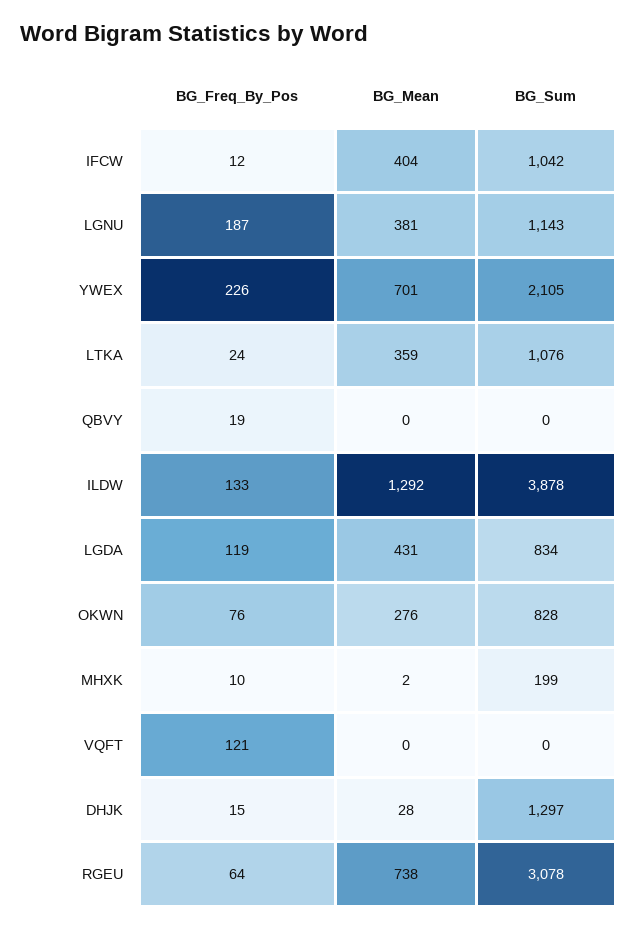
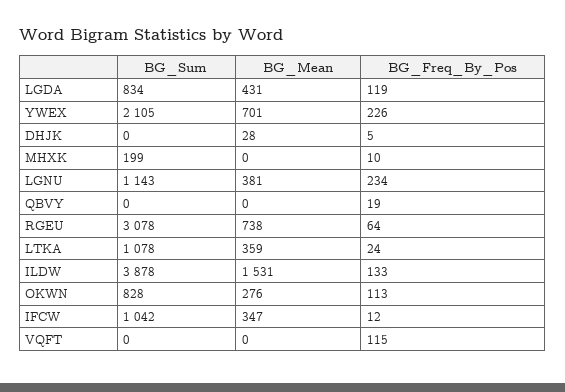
BG_Mean, IFCW: 404 -> 347
BG_Freq_By_Pos, LGNU: 187 -> 234
BG_Sum, LTKA: 1076 -> 1078
BG_Mean, ILDW: 1292 -> 1531
BG_Freq_By_Pos, OKWN: 76 -> 113
BG_Mean, MHXK: 2 -> 0
BG_Freq_By_Pos, VQFT: 121 -> 115
BG_Freq_By_Pos, DHJK: 15 -> 5
BG_Sum, DHJK: 1297 -> 0

